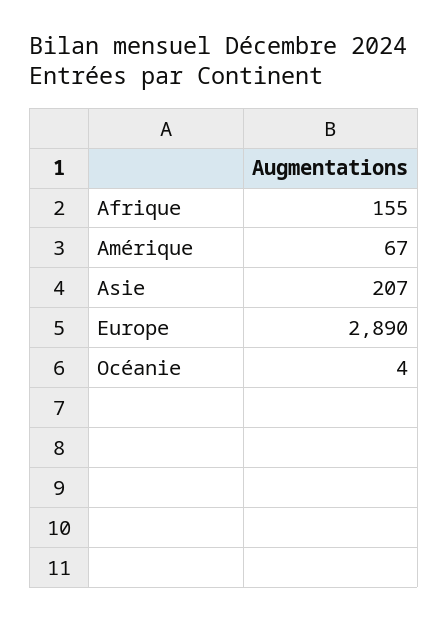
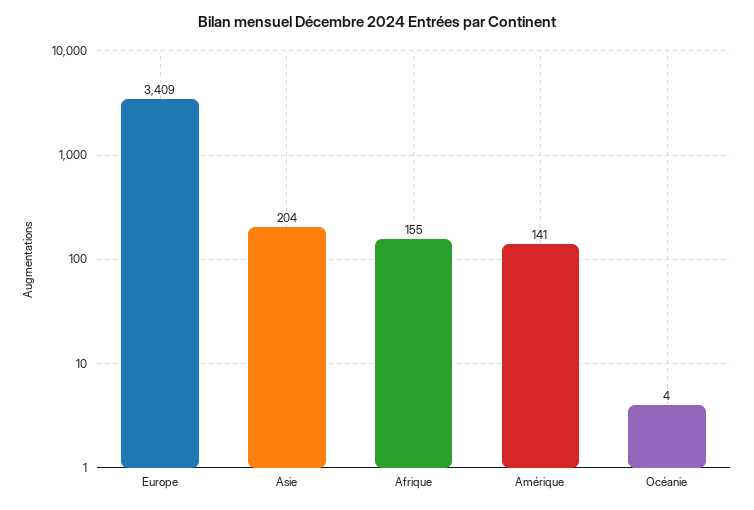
Amérique: 67 -> 141
Asie: 207 -> 204
Europe: 2890 -> 3409

